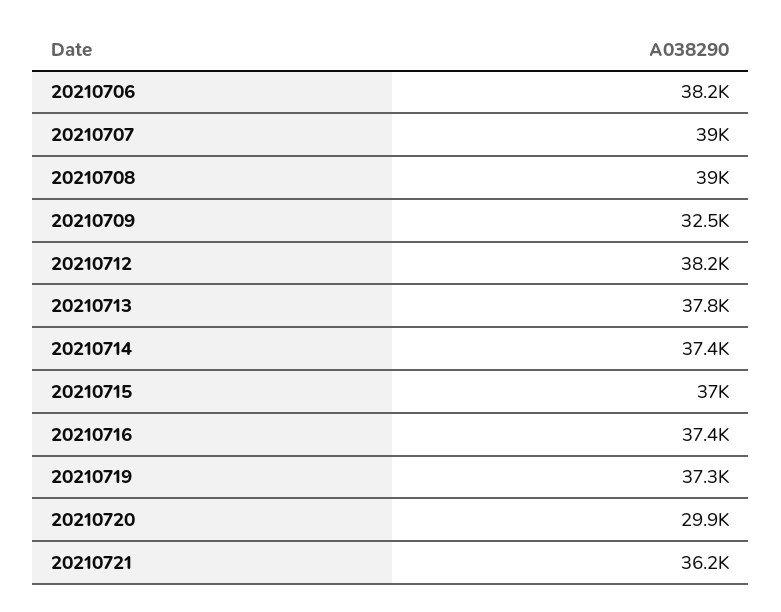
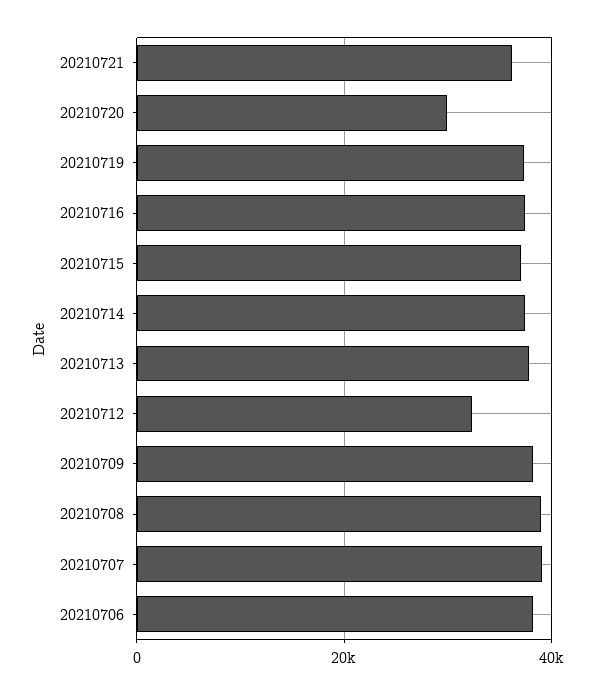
20210709: 32500 -> 38000
20210712: 38200 -> 32000

